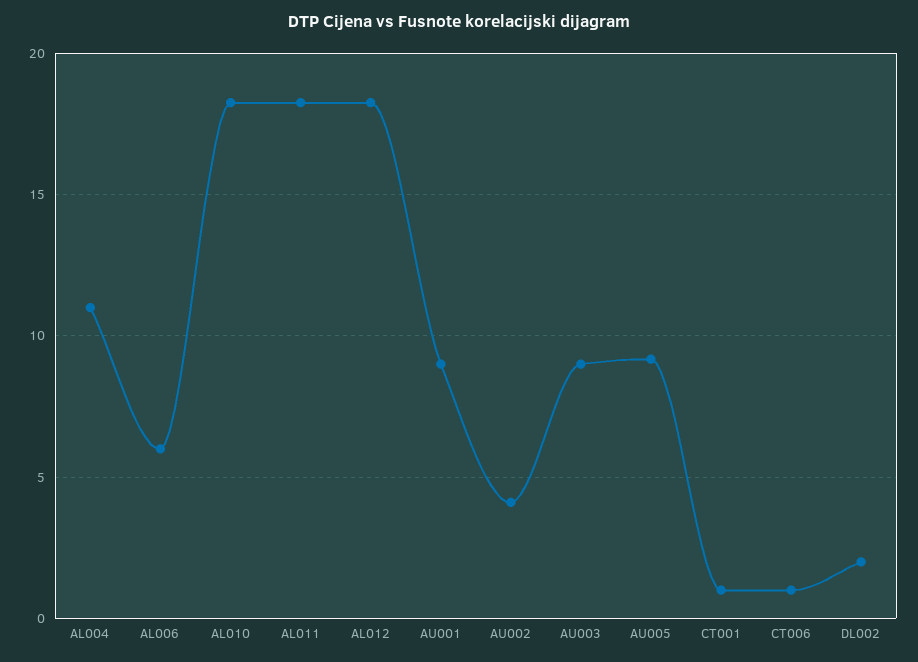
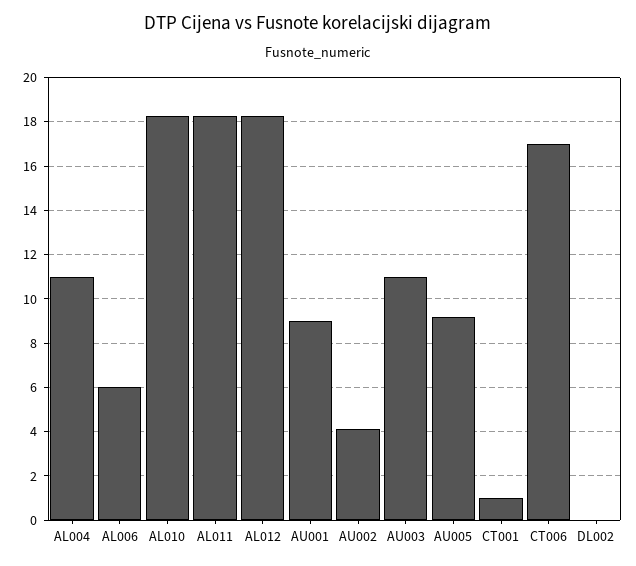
AU003: 9 -> 11
CT006: 1 -> 17
DL002: 2 -> 0

